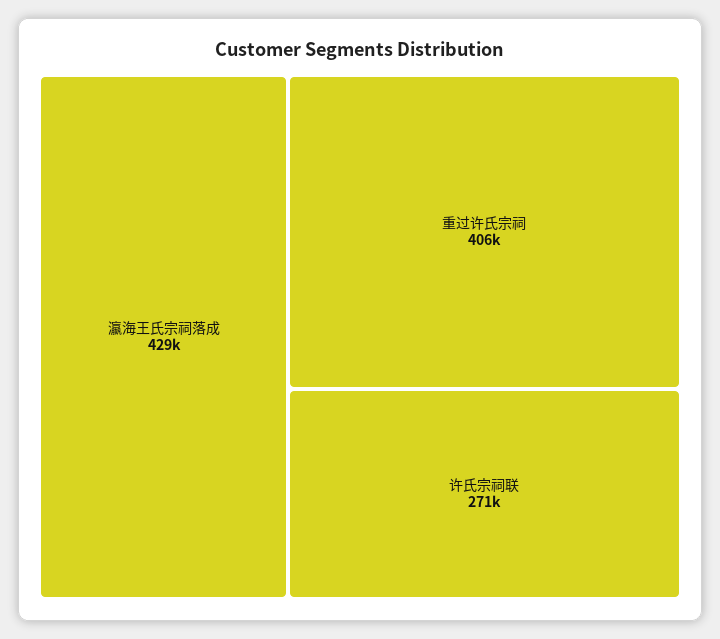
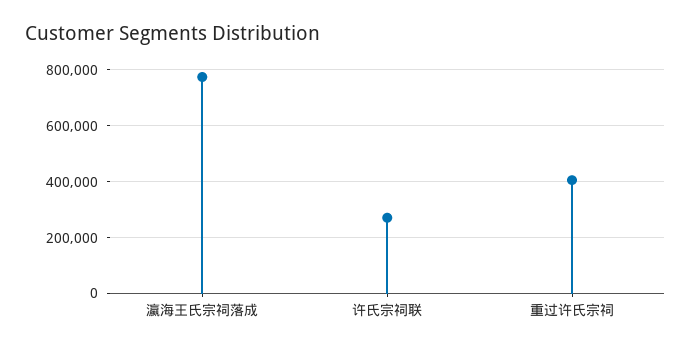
瀛海王氏宗祠落成: 429000 -> 775000

